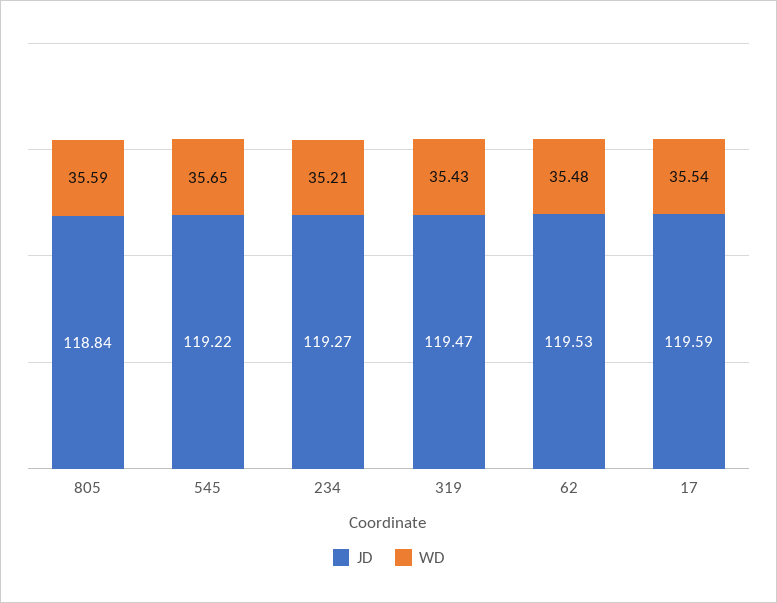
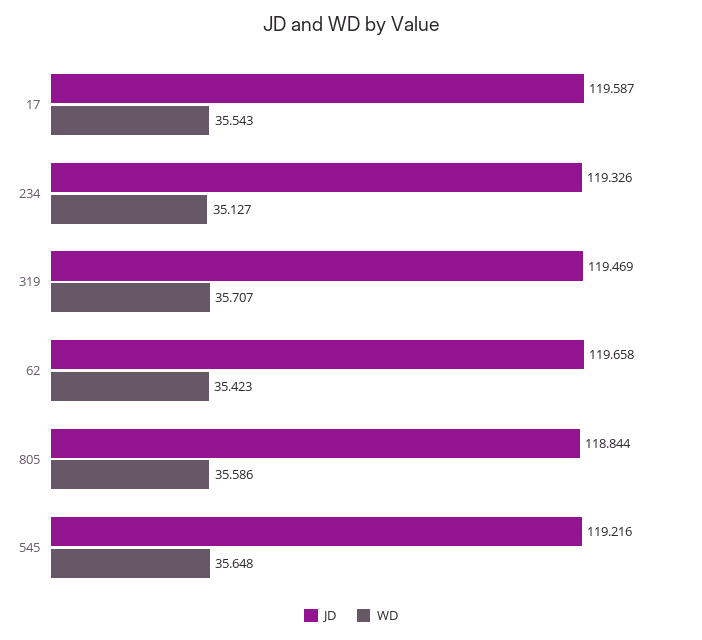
JD, 234: 119.27 -> 119.326
WD, 234: 35.21 -> 35.127
WD, 319: 35.43 -> 35.707
JD, 62: 119.53 -> 119.658
WD, 62: 35.48 -> 35.423

